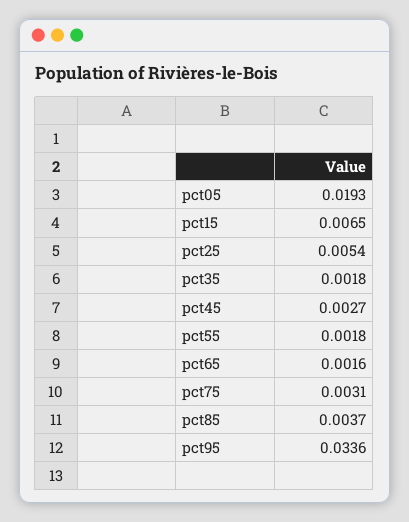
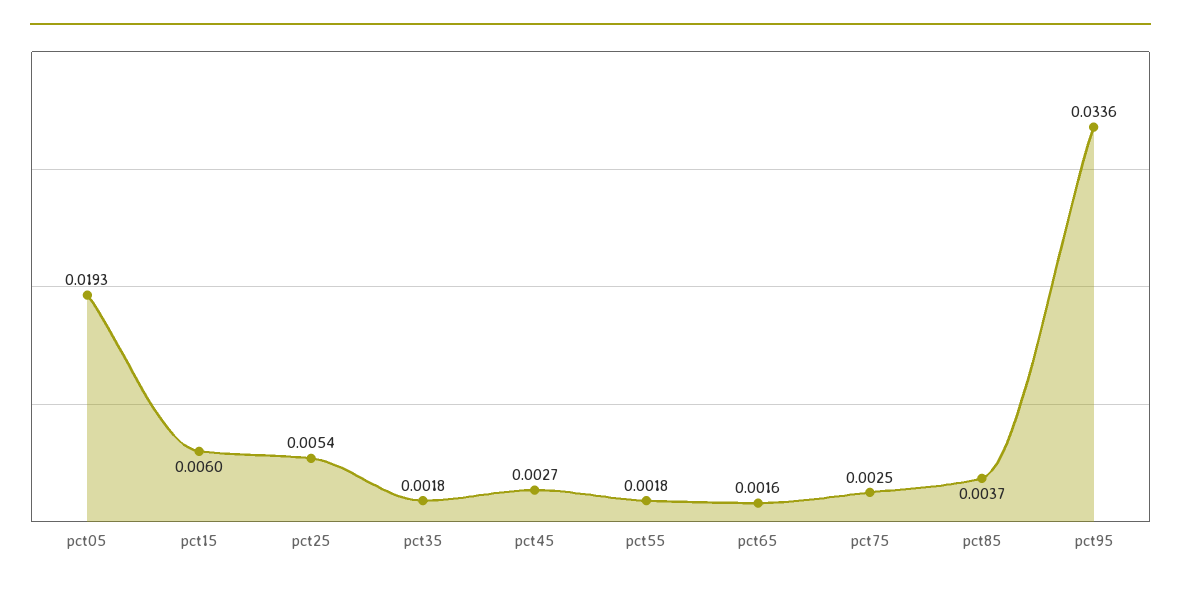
pct15: 0.0065 -> 0.006
pct75: 0.0031 -> 0.0025

